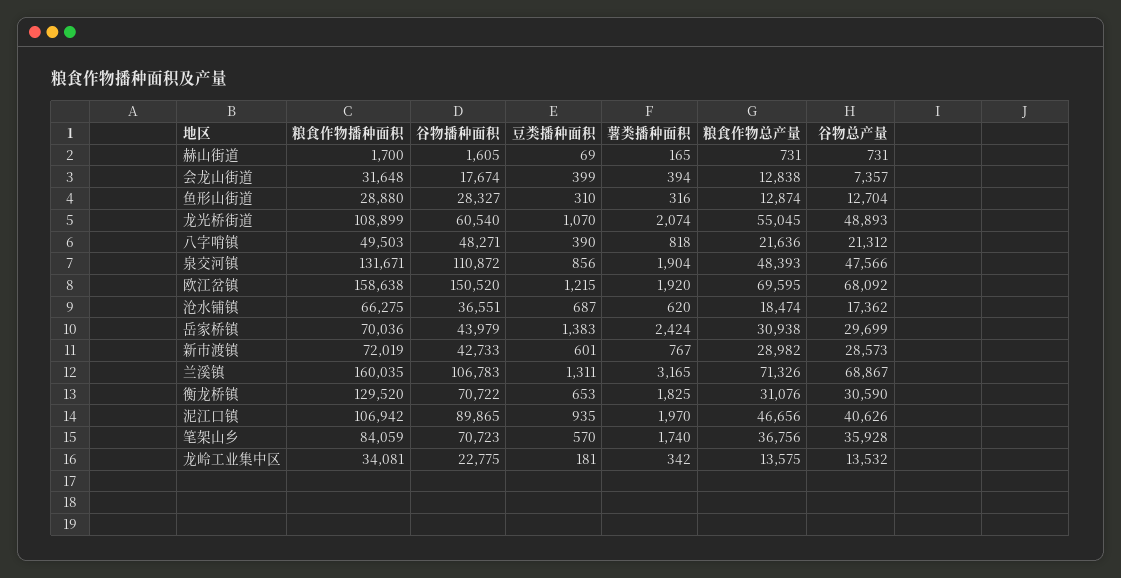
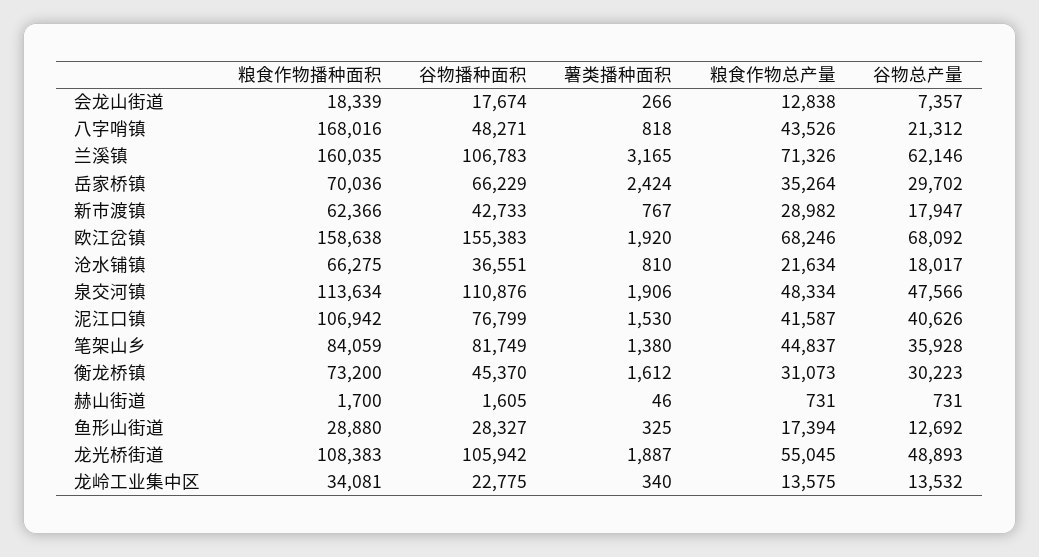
豆类播种面积, 赫山街道: 69 -> none
薯类播种面积, 赫山街道: 165 -> 46
粮食作物播种面积, 会龙山街道: 31648 -> 18339
豆类播种面积, 会龙山街道: 399 -> none
薯类播种面积, 会龙山街道: 394 -> 266
豆类播种面积, 鱼形山街道: 310 -> none
薯类播种面积, 鱼形山街道: 316 -> 325
粮食作物总产量, 鱼形山街道: 12874 -> 17394
谷物总产量, 鱼形山街道: 12704 -> 12692
粮食作物播种面积, 龙光桥街道: 108899 -> 108383
谷物播种面积, 龙光桥街道: 60540 -> 105942
豆类播种面积, 龙光桥街道: 1070 -> none
薯类播种面积, 龙光桥街道: 2074 -> 1887
粮食作物播种面积, 八字哨镇: 49503 -> 168016
豆类播种面积, 八字哨镇: 390 -> none
粮食作物总产量, 八字哨镇: 21636 -> 43526
粮食作物播种面积, 泉交河镇: 131671 -> 113634
谷物播种面积, 泉交河镇: 110872 -> 110876
豆类播种面积, 泉交河镇: 856 -> none
薯类播种面积, 泉交河镇: 1904 -> 1906
粮食作物总产量, 泉交河镇: 48393 -> 48334
谷物播种面积, 欧江岔镇: 150520 -> 155383
豆类播种面积, 欧江岔镇: 1215 -> none
粮食作物总产量, 欧江岔镇: 69595 -> 68246
豆类播种面积, 沧水铺镇: 687 -> none
薯类播种面积, 沧水铺镇: 620 -> 810
粮食作物总产量, 沧水铺镇: 18474 -> 21634
谷物总产量, 沧水铺镇: 17362 -> 18017
谷物播种面积, 岳家桥镇: 43979 -> 66229
豆类播种面积, 岳家桥镇: 1383 -> none
粮食作物总产量, 岳家桥镇: 30938 -> 35264
谷物总产量, 岳家桥镇: 29699 -> 29702
粮食作物播种面积, 新市渡镇: 72019 -> 62366
豆类播种面积, 新市渡镇: 601 -> none
谷物总产量, 新市渡镇: 28573 -> 17947
豆类播种面积, 兰溪镇: 1311 -> none
谷物总产量, 兰溪镇: 68867 -> 62146
粮食作物播种面积, 衡龙桥镇: 129520 -> 73200
谷物播种面积, 衡龙桥镇: 70722 -> 45370
豆类播种面积, 衡龙桥镇: 653 -> none
薯类播种面积, 衡龙桥镇: 1825 -> 1612
粮食作物总产量, 衡龙桥镇: 31076 -> 31073
谷物总产量, 衡龙桥镇: 30590 -> 30223
谷物播种面积, 泥江口镇: 89865 -> 76799
豆类播种面积, 泥江口镇: 935 -> none
薯类播种面积, 泥江口镇: 1970 -> 1530
粮食作物总产量, 泥江口镇: 46656 -> 41587
谷物播种面积, 笔架山乡: 70723 -> 81749
豆类播种面积, 笔架山乡: 570 -> none
薯类播种面积, 笔架山乡: 1740 -> 1380
粮食作物总产量, 笔架山乡: 36756 -> 44837
豆类播种面积, 龙岭工业集中区: 181 -> none
薯类播种面积, 龙岭工业集中区: 342 -> 340

